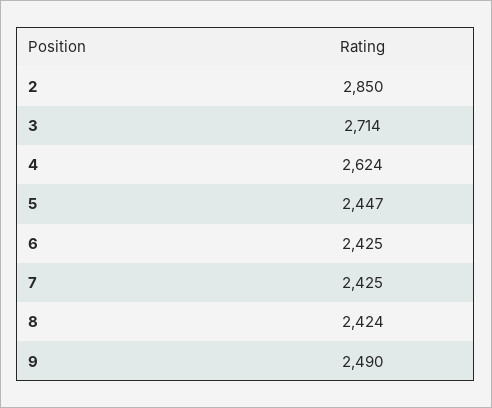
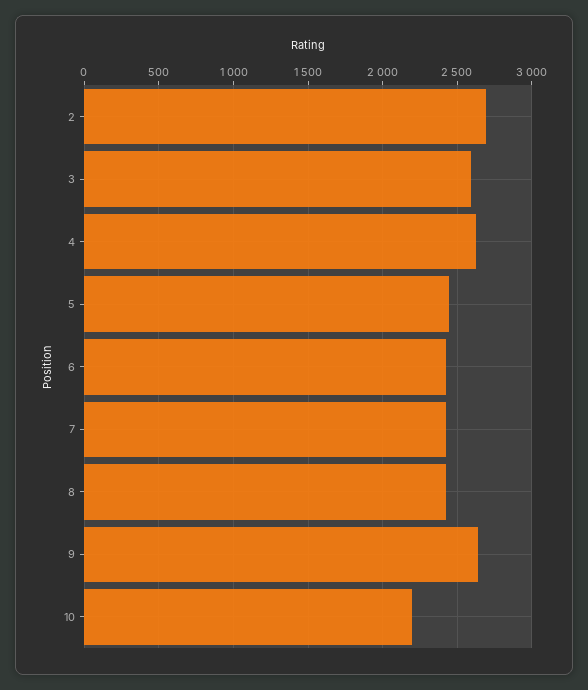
2: 2850 -> 2700
3: 2714 -> 2600
9: 2490 -> 2650
10: none -> 2200

